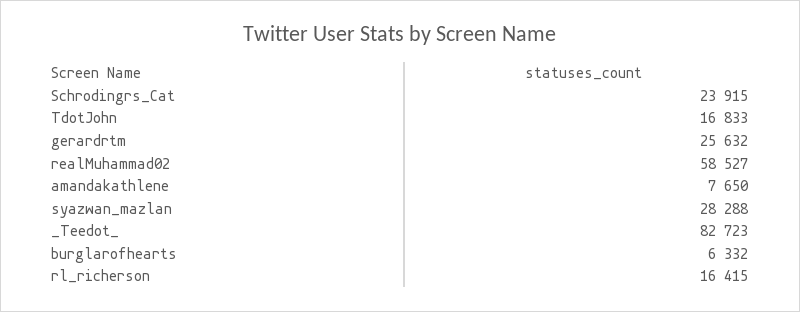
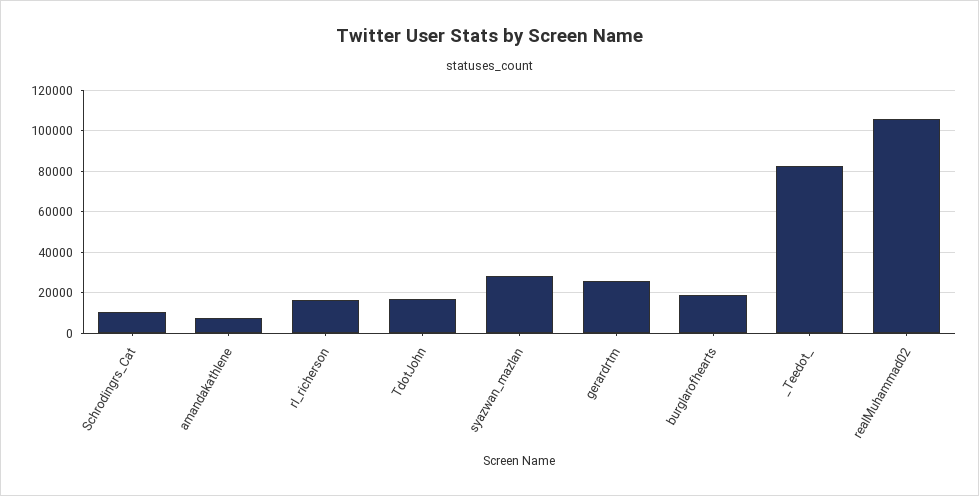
Schrodingrs_Cat: 23915 -> 10000
realMuhammad02: 58527 -> 105000
burglarofhearts: 6332 -> 20000

